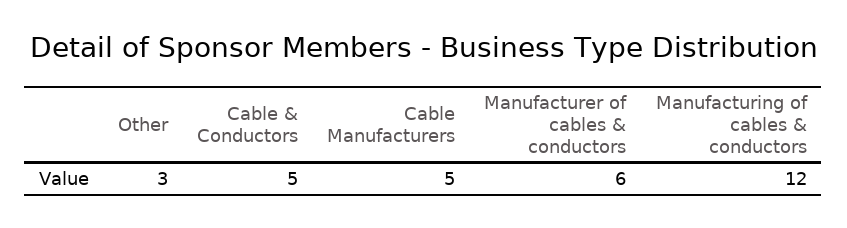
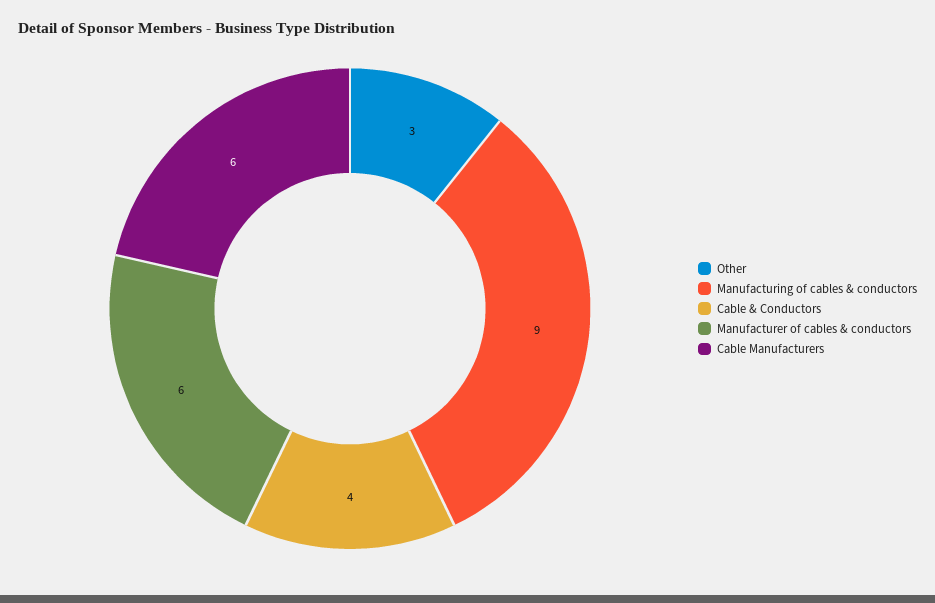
Cable & Conductors: 5 -> 4
Cable Manufacturers: 5 -> 6
Manufacturing of cables & conductors: 12 -> 9

